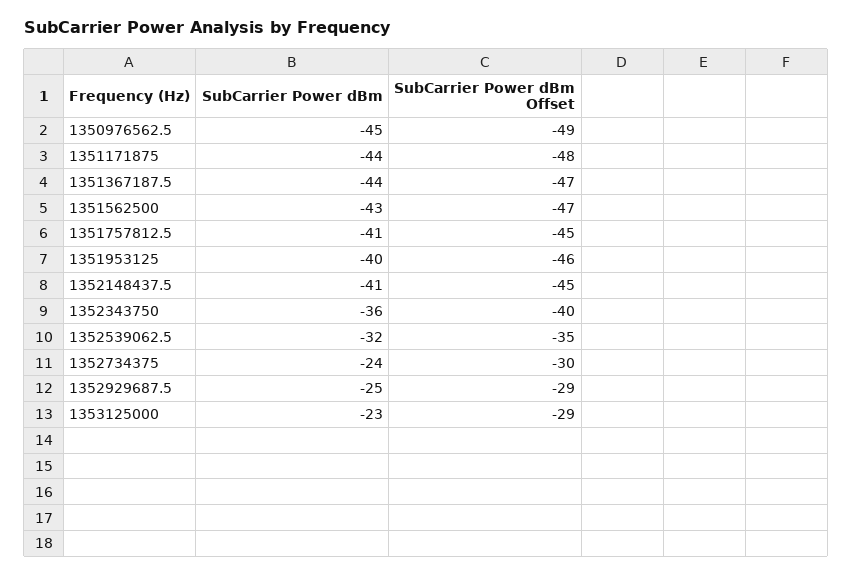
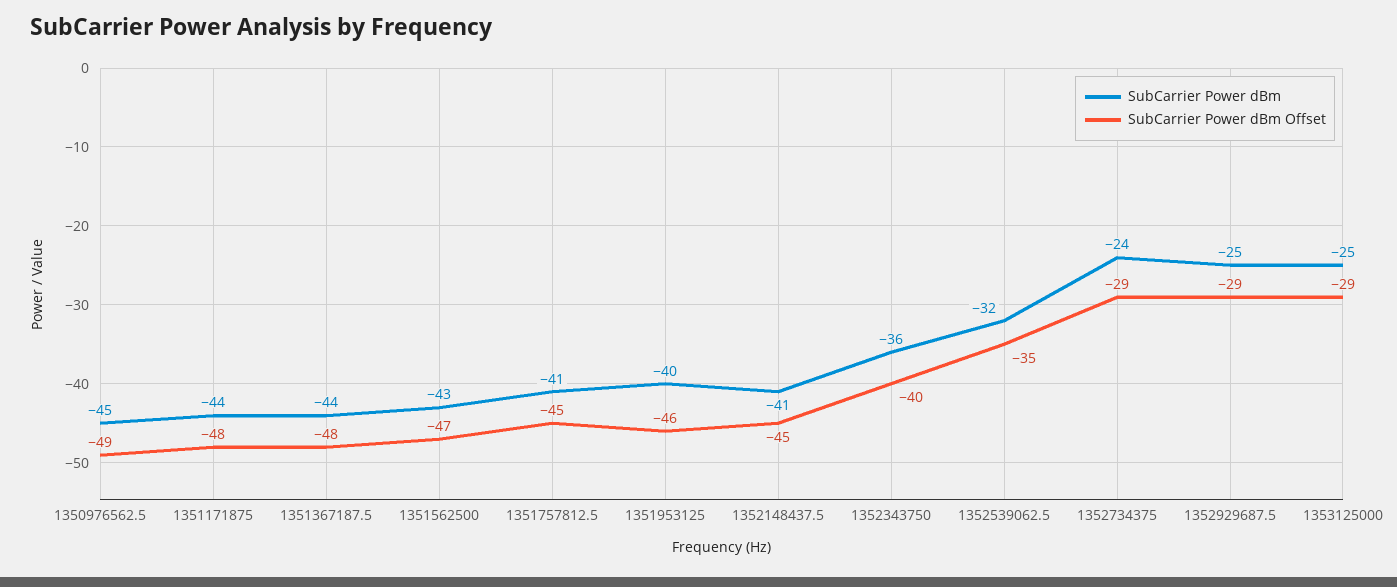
SubCarrier Power dBm Offset, 1351367187.5: -47 -> -48
SubCarrier Power dBm Offset, 1352734375: -30 -> -29
SubCarrier Power dBm, 1353125000: -23 -> -25

